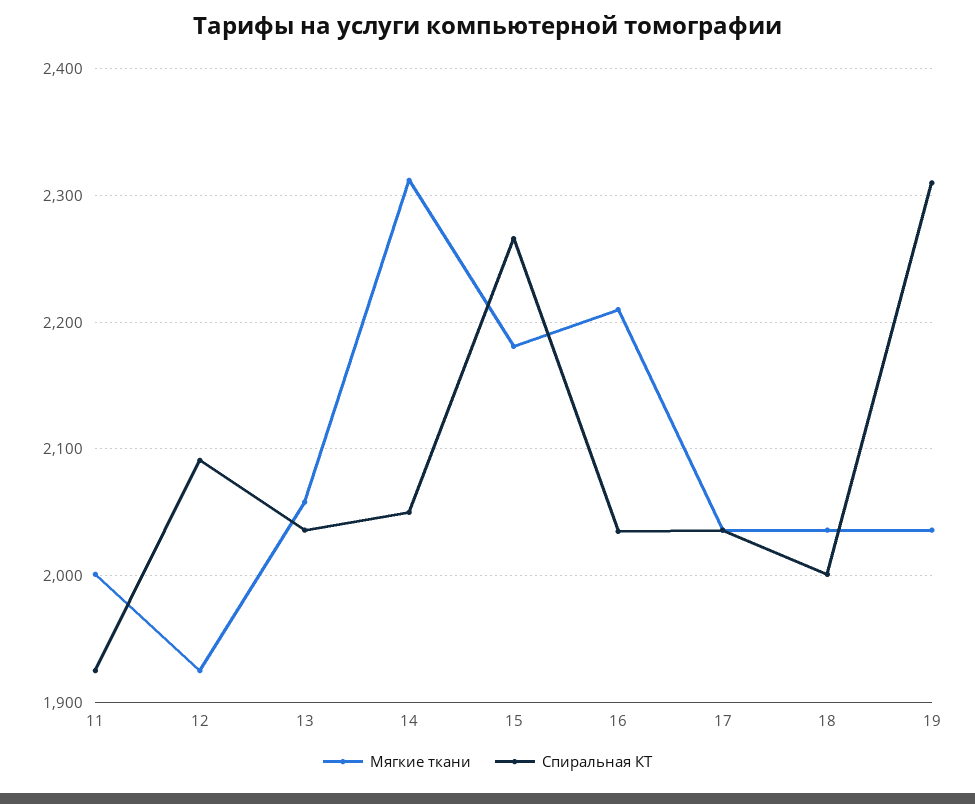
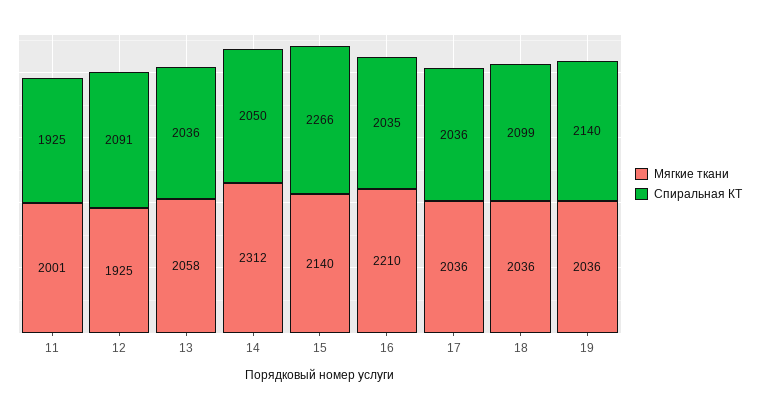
Мягкие ткани, 15: 2180 -> 2140
Спиральная КТ, 18: 2000 -> 2099
Спиральная КТ, 19: 2310 -> 2140

